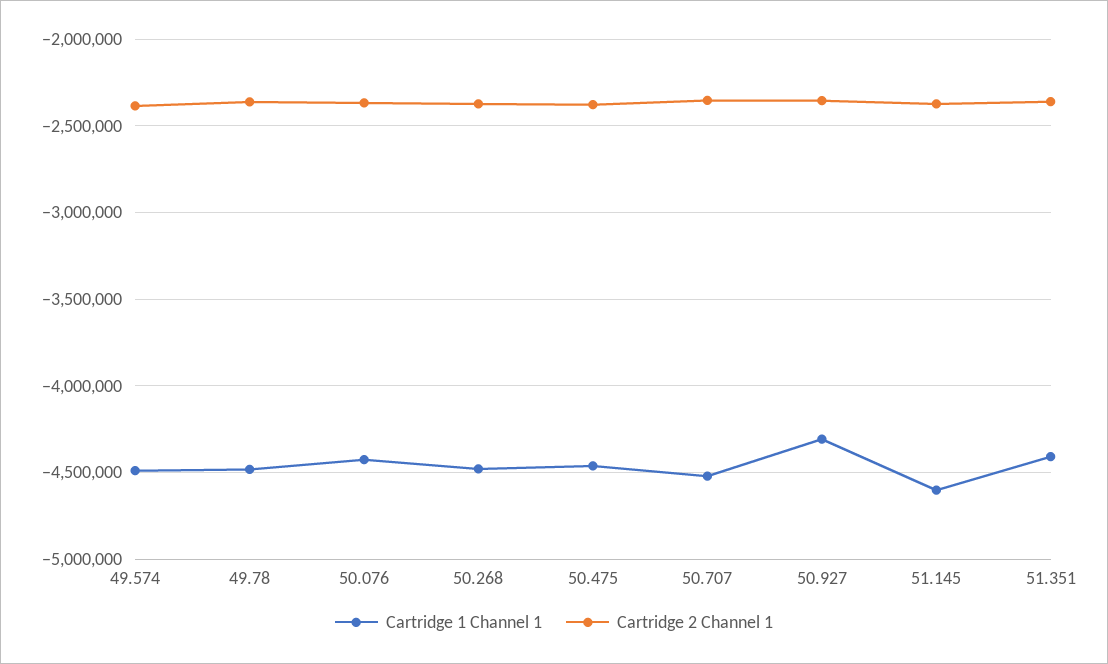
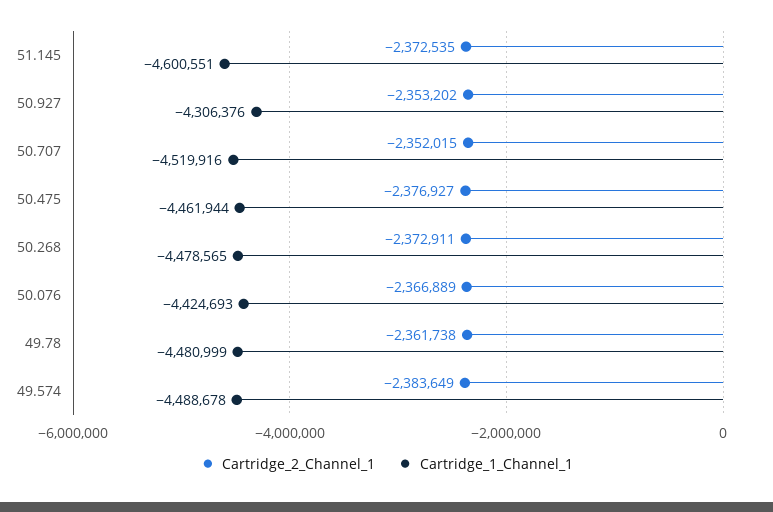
Cartridge 1 Channel 1, 51.351: -4400000 -> none
Cartridge 2 Channel 1, 51.351: -2350000 -> none

